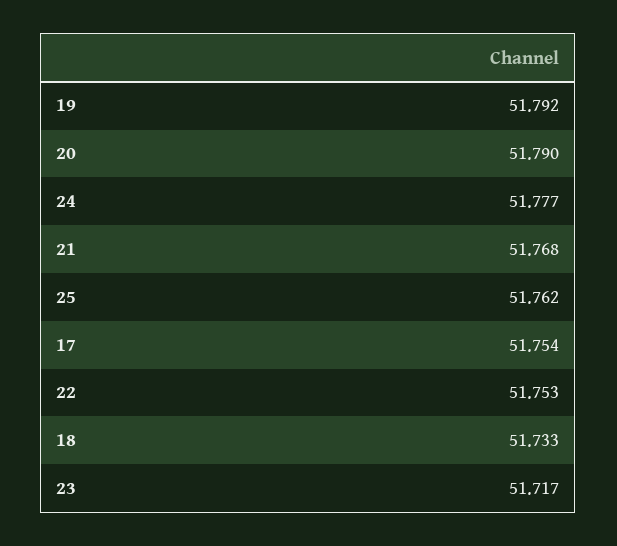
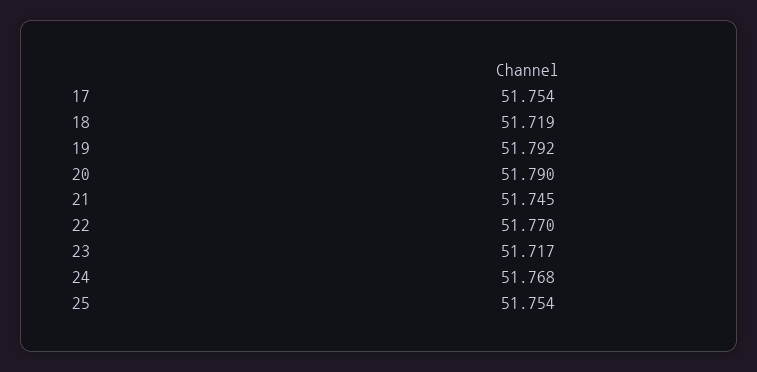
24: 51.777 -> 51.768
21: 51.768 -> 51.745
25: 51.762 -> 51.754
22: 51.753 -> 51.77
18: 51.733 -> 51.719

